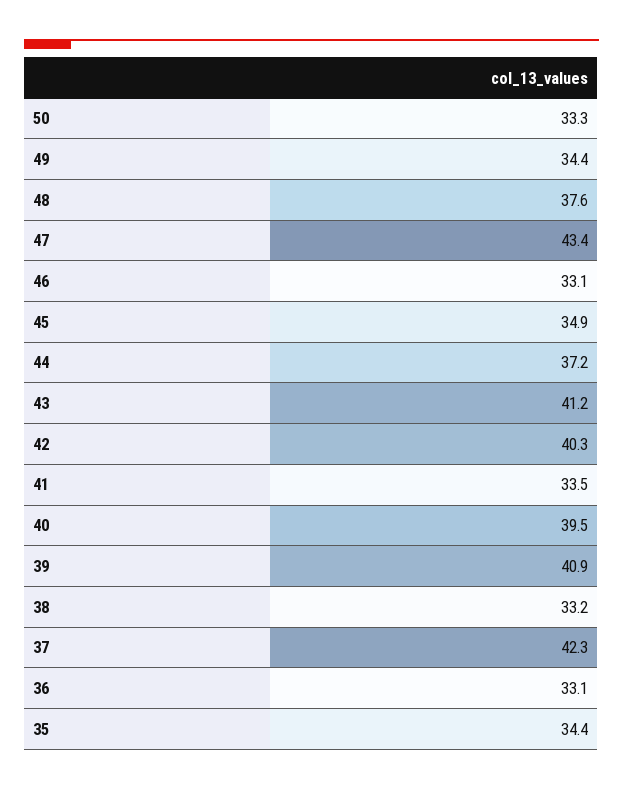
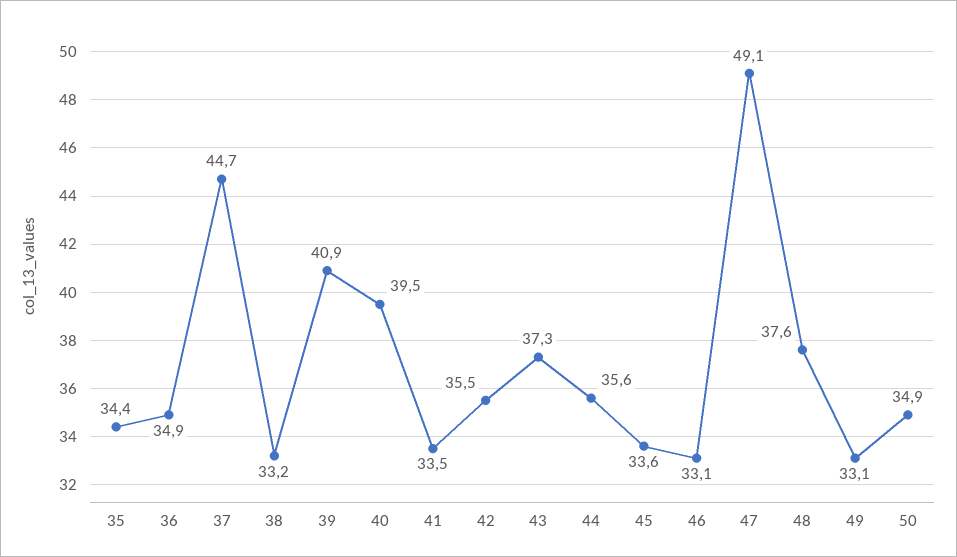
50: 33.3 -> 34.9
49: 34.4 -> 33.1
47: 43.4 -> 49.1
45: 34.9 -> 33.6
44: 37.2 -> 35.6
43: 41.2 -> 37.3
42: 40.3 -> 35.5
37: 42.3 -> 44.7
36: 33.1 -> 34.9

